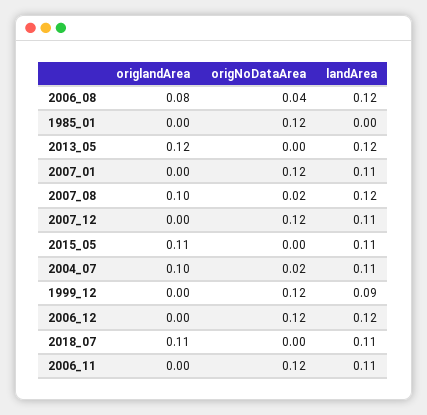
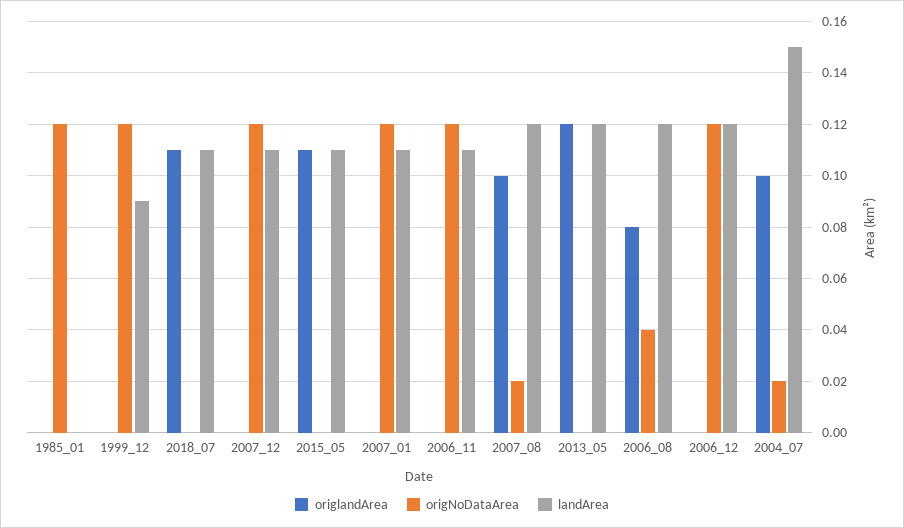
landArea, 2004_07: 0.11 -> 0.15

